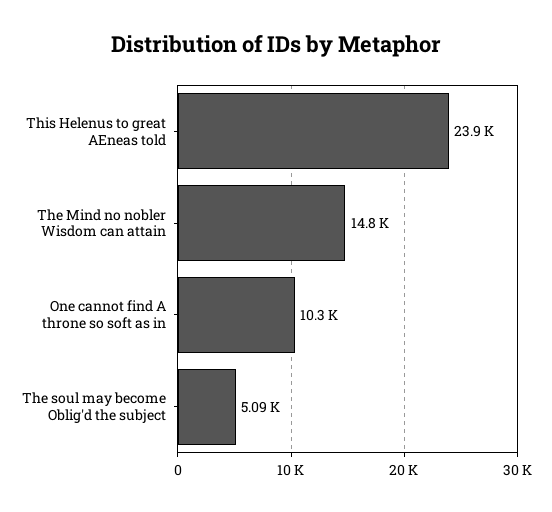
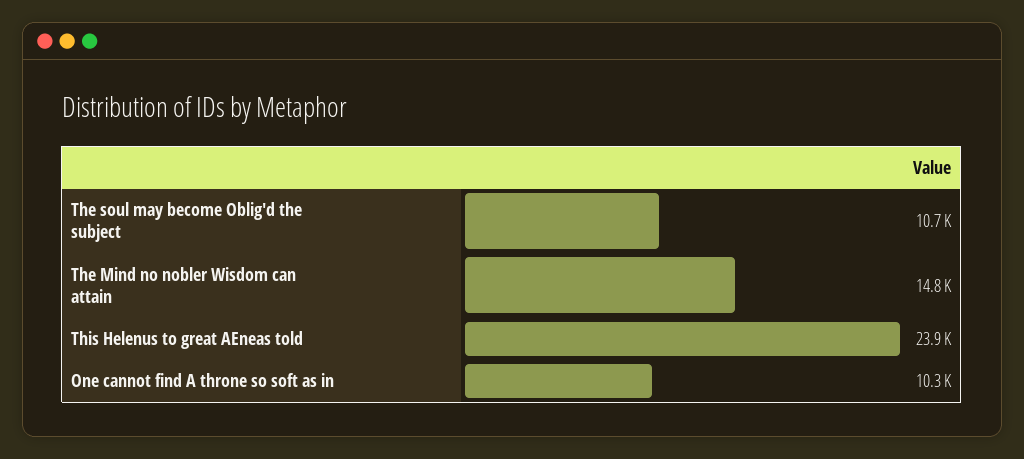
The soul may become Oblig'd the subject: 5090 -> 10700

